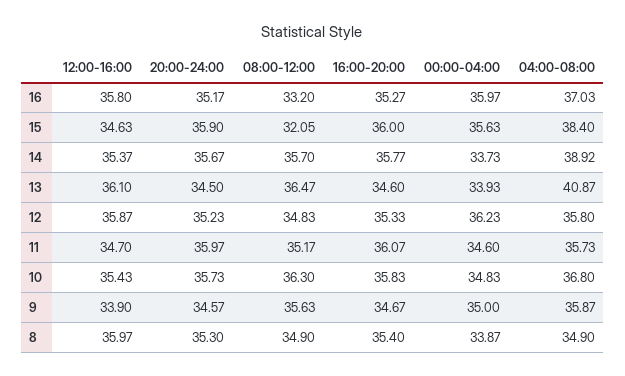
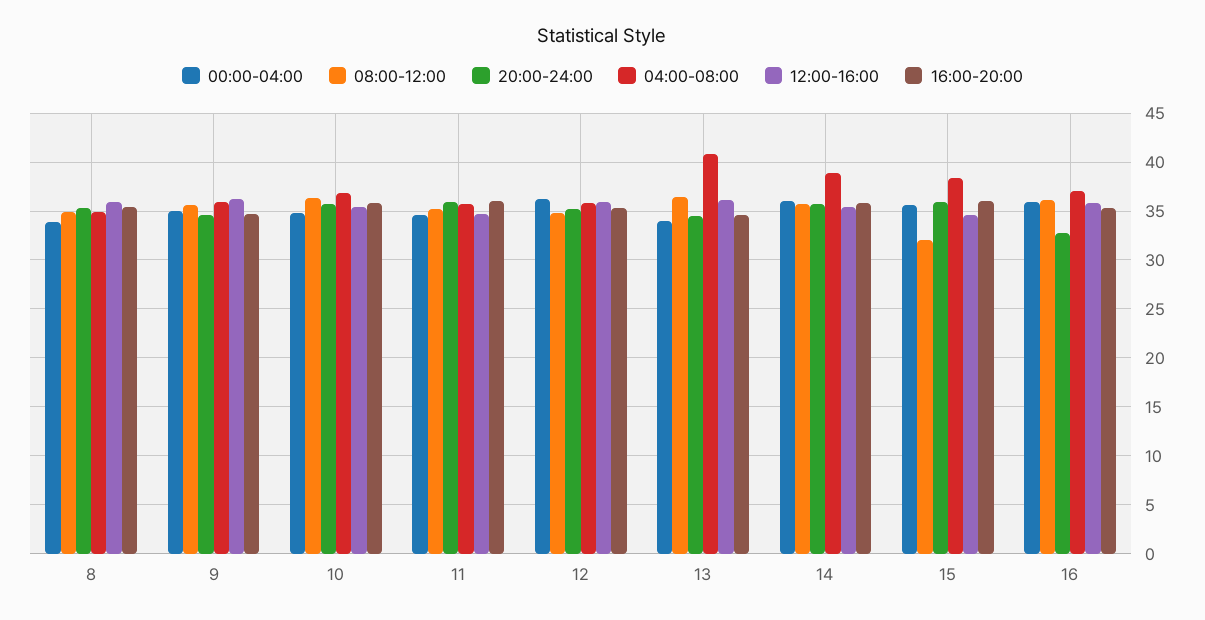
20:00-24:00, 16: 35.17 -> 33
08:00-12:00, 16: 33.2 -> 36
00:00-04:00, 14: 33.73 -> 36
12:00-16:00, 9: 33.9 -> 36

